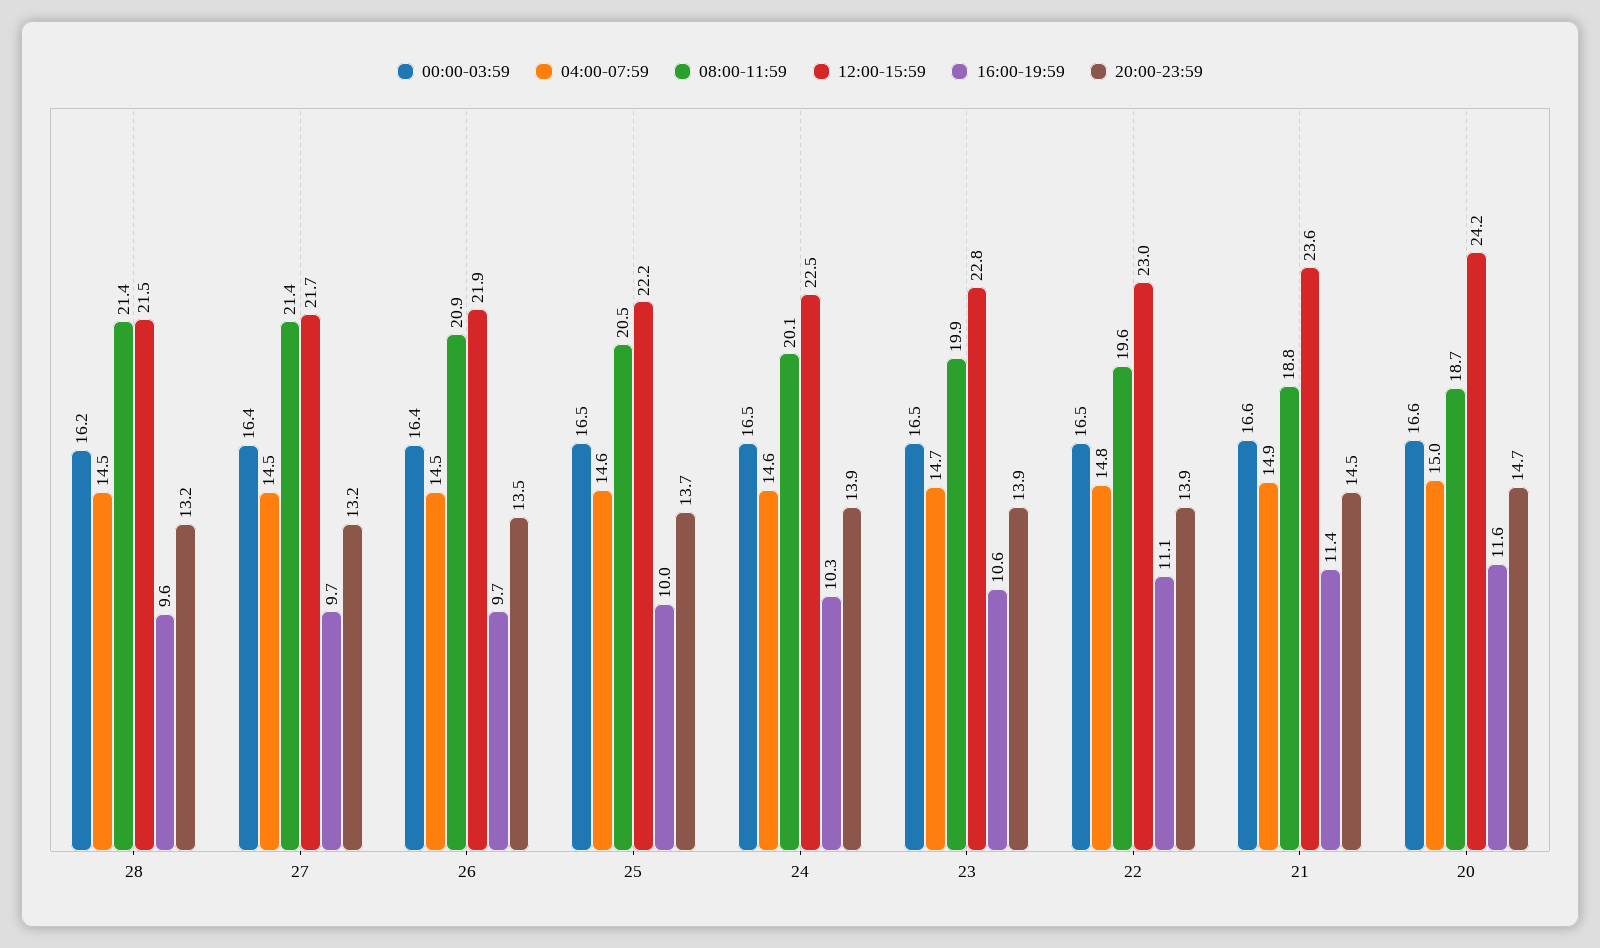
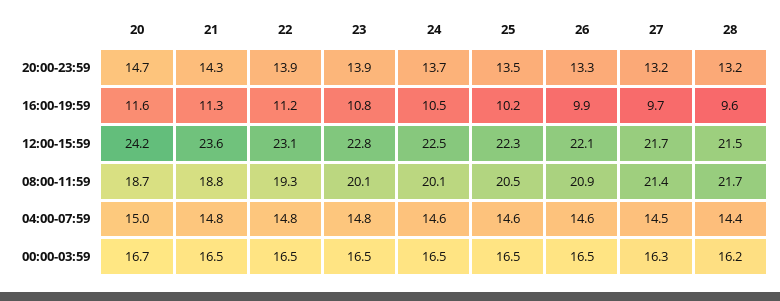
04:00-07:59, 28: 14.5 -> 14.4
08:00-11:59, 28: 21.4 -> 21.7
00:00-03:59, 27: 16.4 -> 16.3
00:00-03:59, 26: 16.4 -> 16.5
04:00-07:59, 26: 14.5 -> 14.6
12:00-15:59, 26: 21.9 -> 22.1
16:00-19:59, 26: 9.7 -> 9.9
20:00-23:59, 26: 13.5 -> 13.3
12:00-15:59, 25: 22.2 -> 22.3
16:00-19:59, 25: 10 -> 10.2
20:00-23:59, 25: 13.7 -> 13.5
16:00-19:59, 24: 10.3 -> 10.5
20:00-23:59, 24: 13.9 -> 13.7
04:00-07:59, 23: 14.7 -> 14.8
08:00-11:59, 23: 19.9 -> 20.1
16:00-19:59, 23: 10.6 -> 10.8
08:00-11:59, 22: 19.6 -> 19.3
12:00-15:59, 22: 23 -> 23.1
16:00-19:59, 22: 11.1 -> 11.2
00:00-03:59, 21: 16.6 -> 16.5
04:00-07:59, 21: 14.9 -> 14.8
16:00-19:59, 21: 11.4 -> 11.3
20:00-23:59, 21: 14.5 -> 14.3
00:00-03:59, 20: 16.6 -> 16.7

